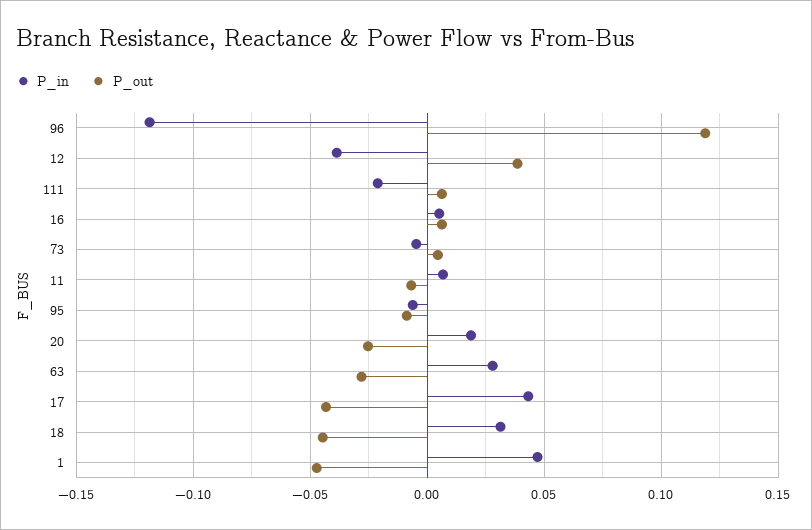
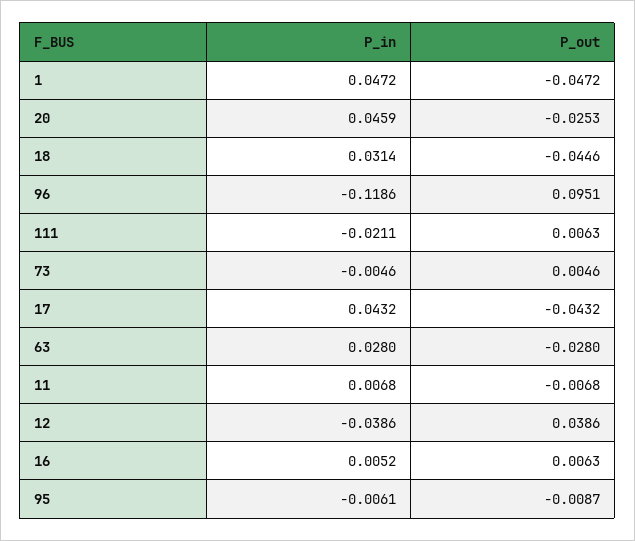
P_out, 96: 0.12 -> 0.0951
P_in, 20: 0.02 -> 0.0459

